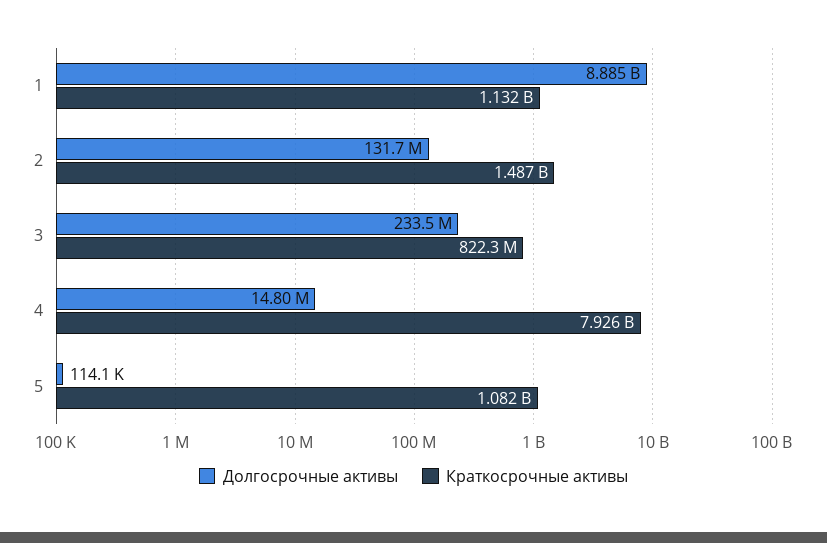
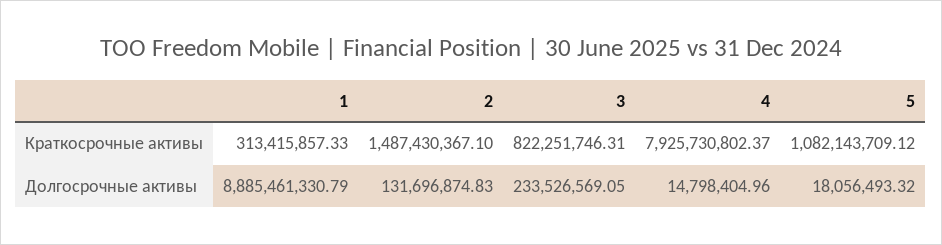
Краткосрочные активы, 1: 1132000000 -> 313415857.33
Долгосрочные активы, 5: 114100 -> 18056493.32

